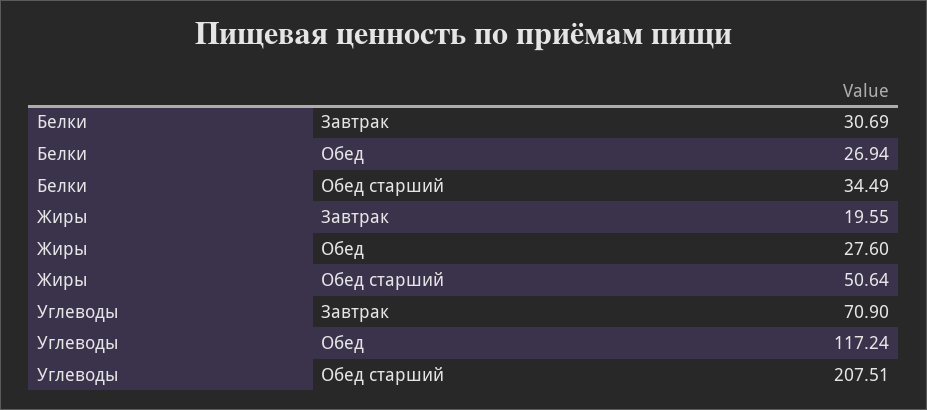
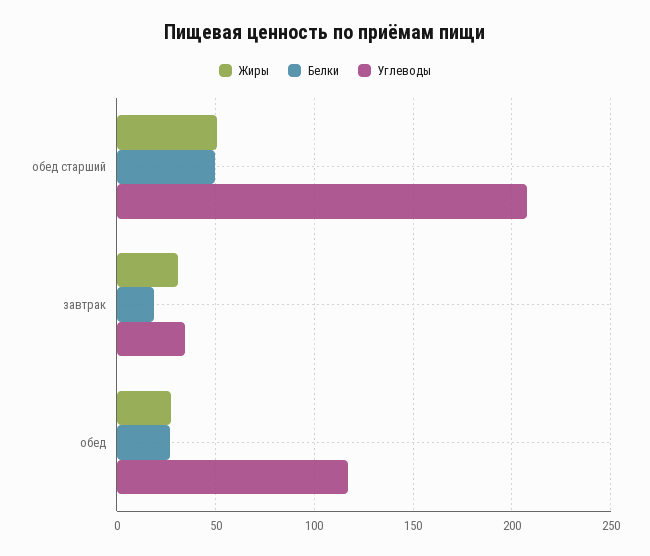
Белки, Завтрак: 30.69 -> 20
Белки, Обед старший: 34.49 -> 50
Жиры, Завтрак: 19.55 -> 30
Углеводы, Завтрак: 70.9 -> 35

